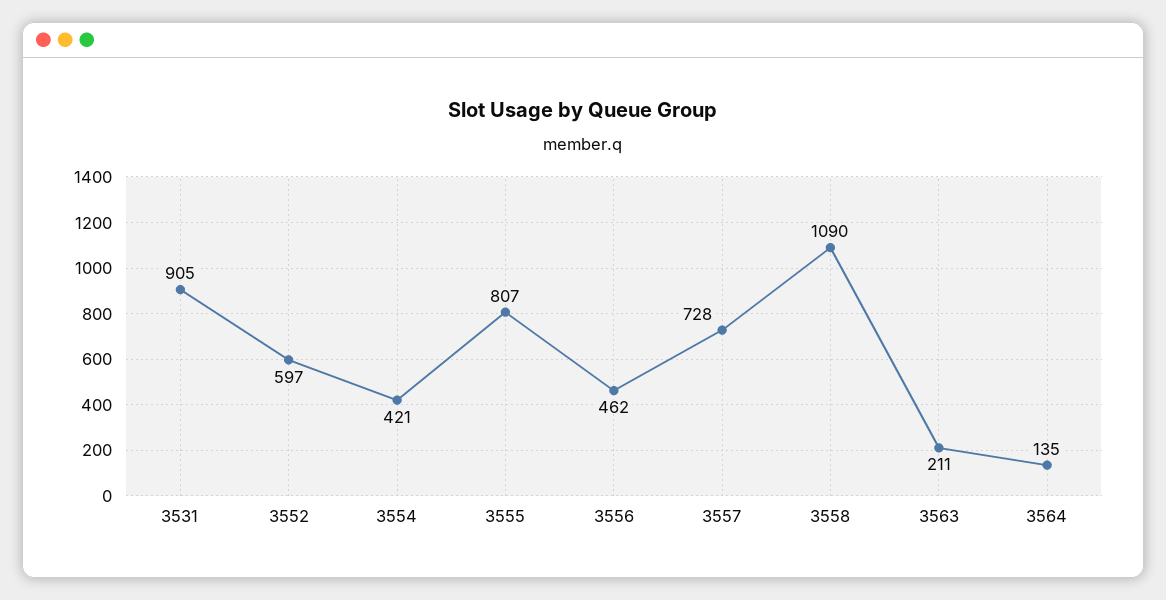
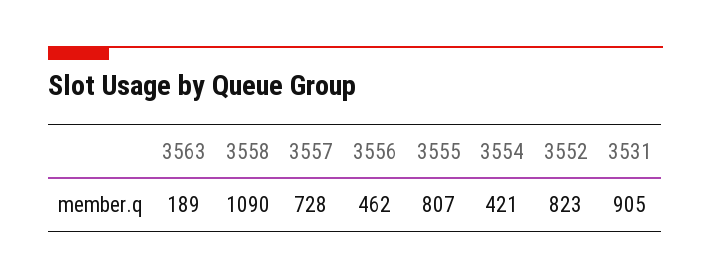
3552: 597 -> 823
3563: 211 -> 189
3564: 135 -> none

